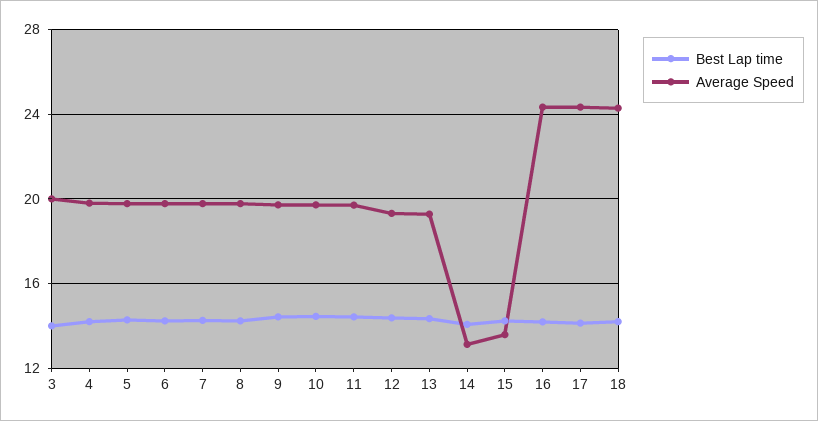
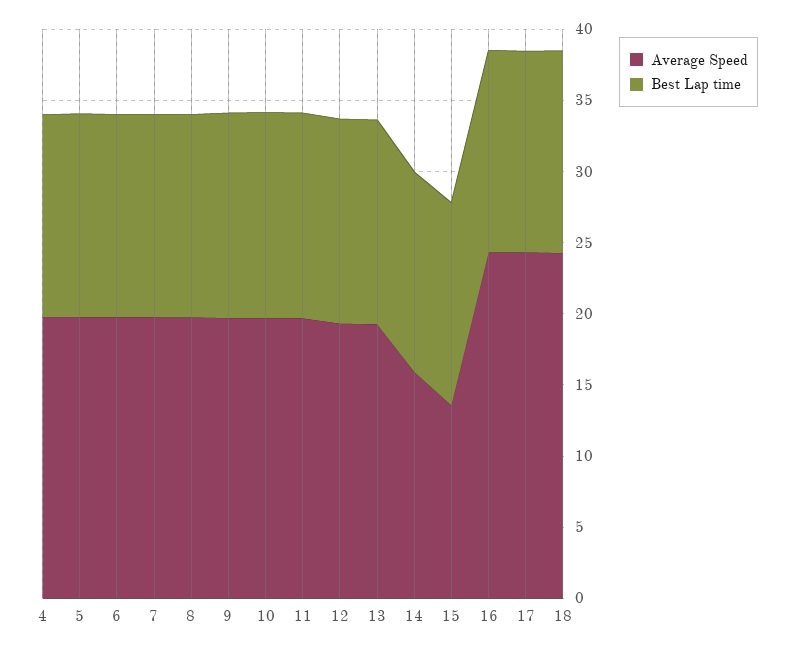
Best Lap time, 3: 14 -> none
Average Speed, 3: 20 -> none
Average Speed, 14: 13 -> 16

